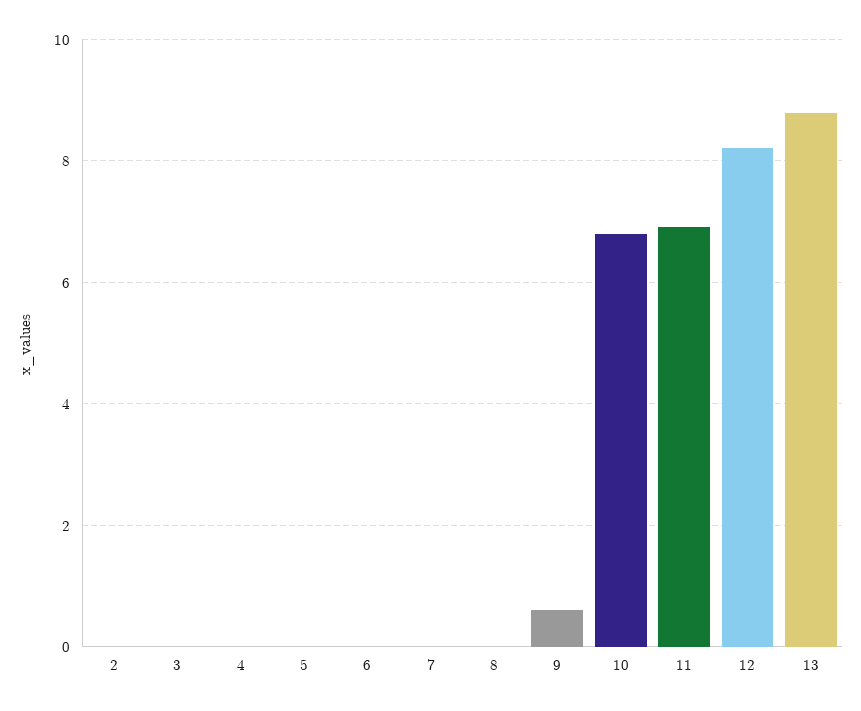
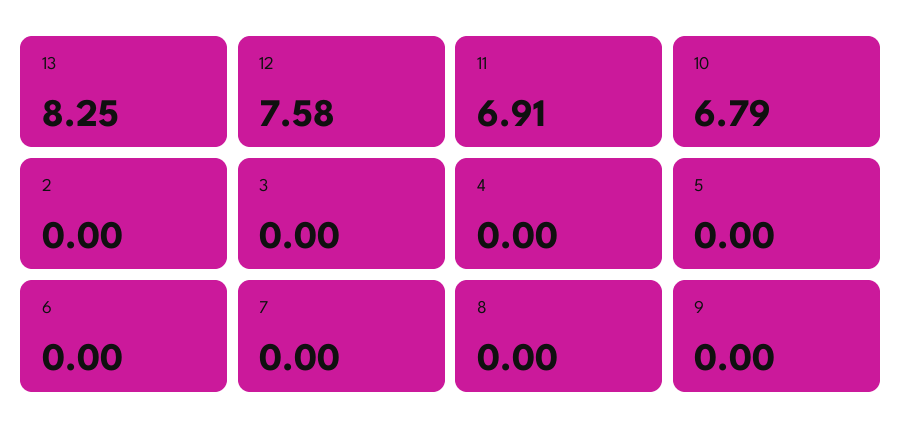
9: 0.6 -> 0
12: 8.2 -> 7.58
13: 8.8 -> 8.25

